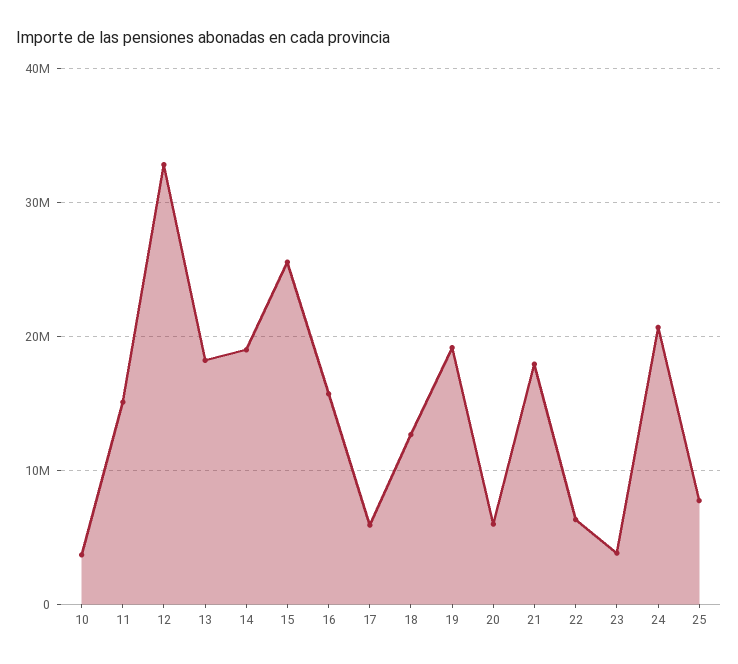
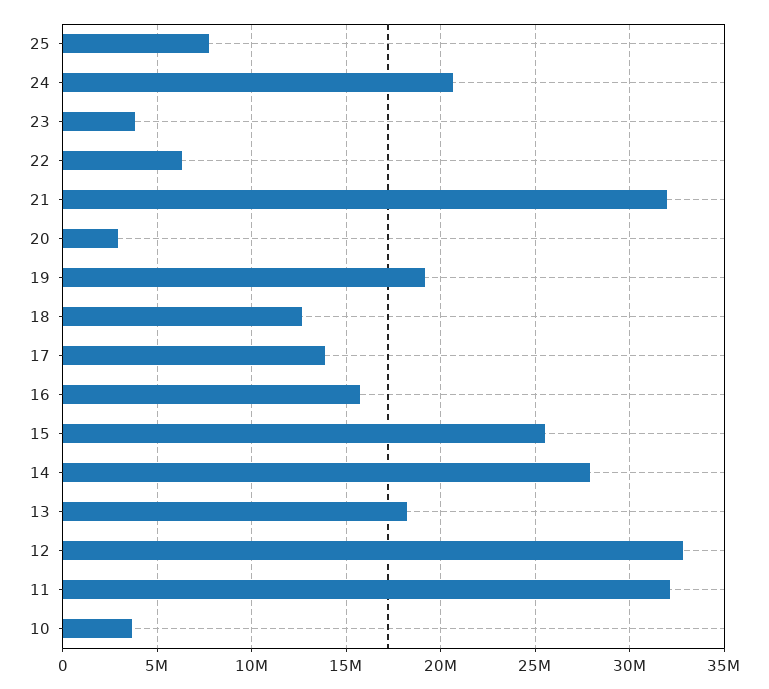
11: 15000000 -> 32000000
14: 19000000 -> 28000000
17: 6000000 -> 14000000
20: 6000000 -> 3000000
21: 18000000 -> 32000000

